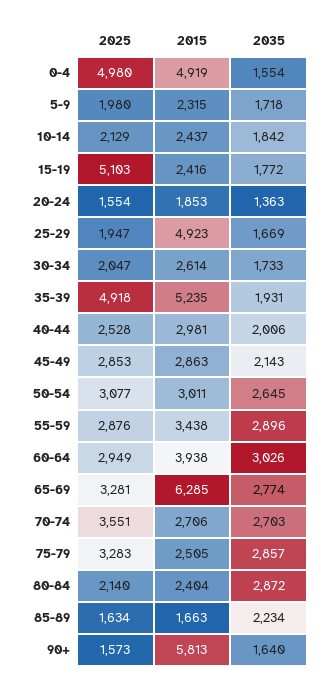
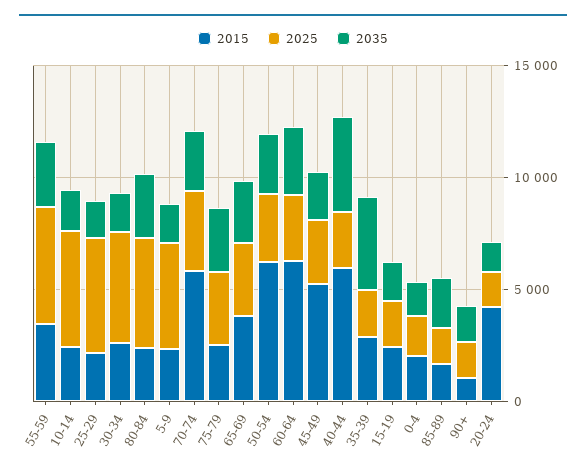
2025, 0-4: 4980 -> 2000
2015, 0-4: 4919 -> 2000
2025, 5-9: 1980 -> 5000
2025, 10-14: 2129 -> 5000
2025, 15-19: 5103 -> 2000
2015, 20-24: 1853 -> 4000
2025, 25-29: 1947 -> 5000
2015, 25-29: 4923 -> 2000
2025, 30-34: 2047 -> 5000
2025, 35-39: 4918 -> 2000
2015, 35-39: 5235 -> 3000
2035, 35-39: 1931 -> 4000
2015, 40-44: 2981 -> 6000
2035, 40-44: 2006 -> 4000
2015, 45-49: 2863 -> 5000
2015, 50-54: 3011 -> 6000
2025, 55-59: 2876 -> 5000
2015, 60-64: 3938 -> 6000
2015, 65-69: 6285 -> 4000
2015, 70-74: 2706 -> 6000
2025, 80-84: 2140 -> 5000
2015, 90+: 5813 -> 1000

